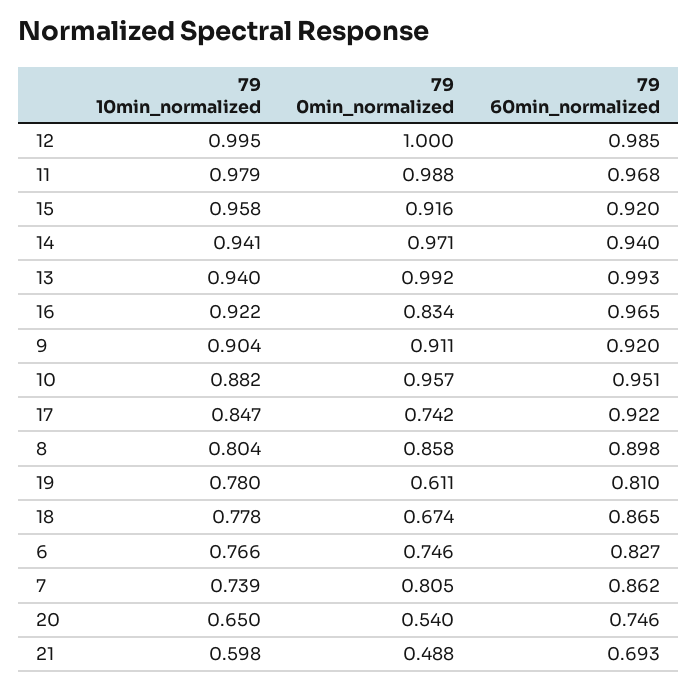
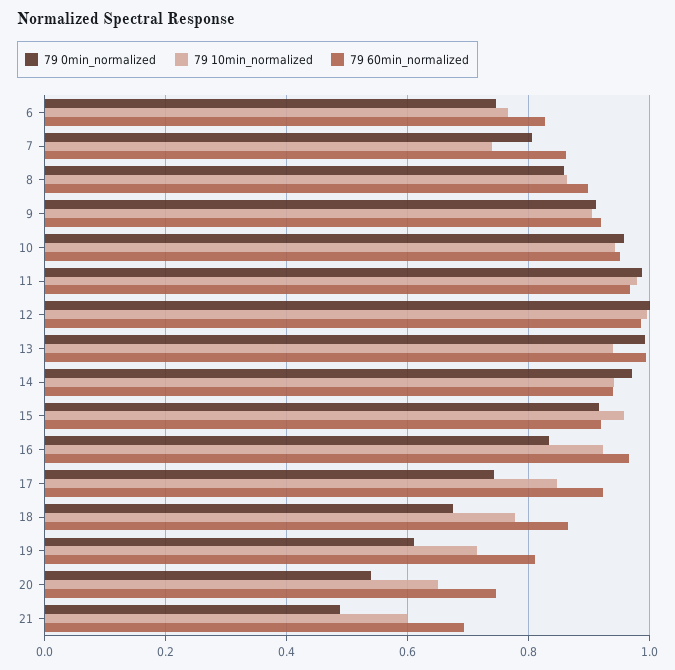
79 10min_normalized, 10: 0.882 -> 0.94
79 10min_normalized, 8: 0.804 -> 0.86
79 10min_normalized, 19: 0.78 -> 0.72

